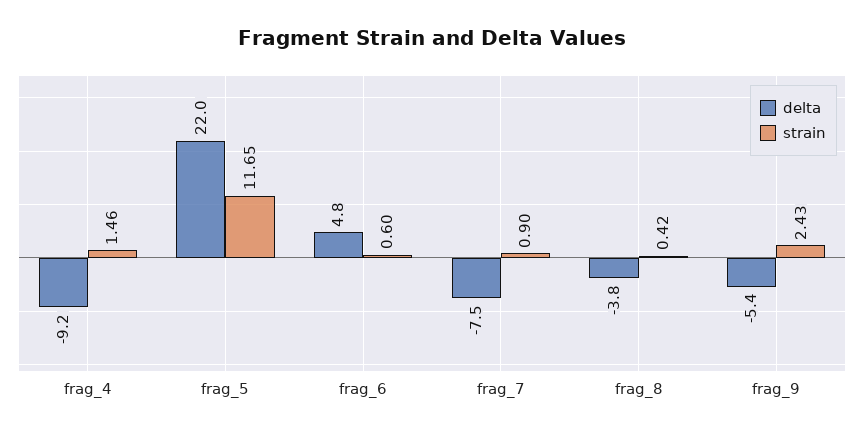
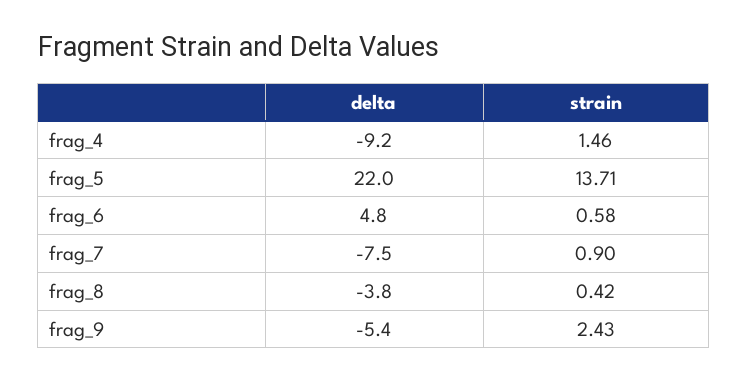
strain, frag_5: 11.65 -> 13.71
strain, frag_6: 0.6 -> 0.58

